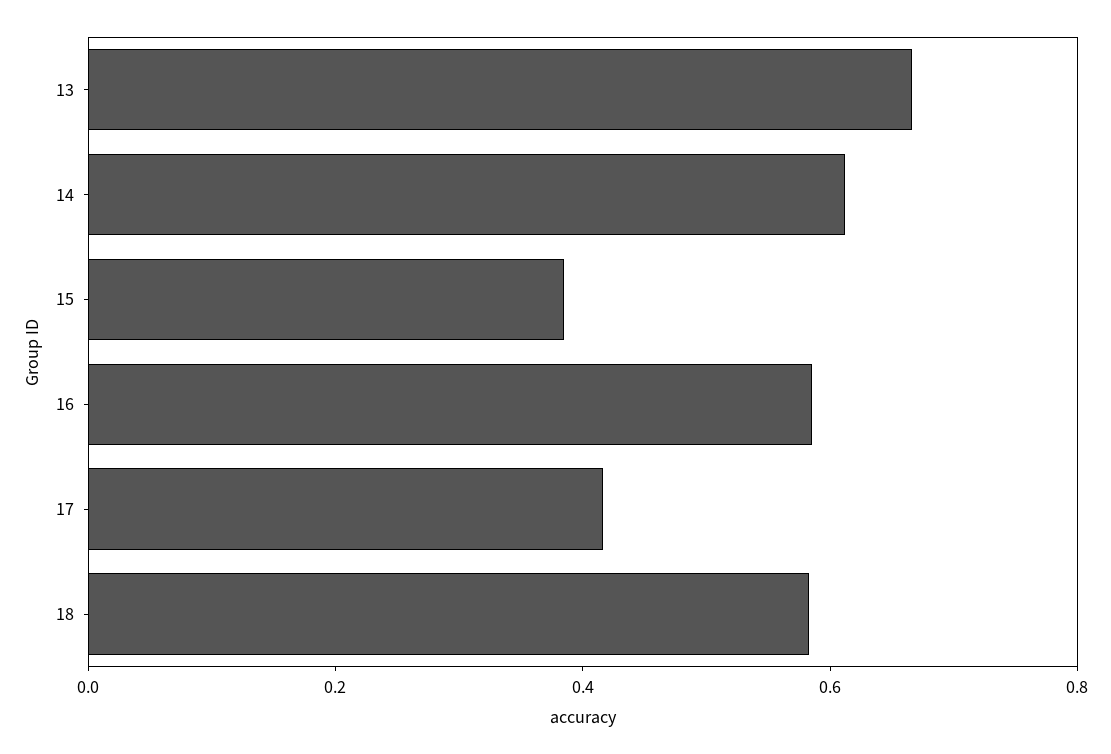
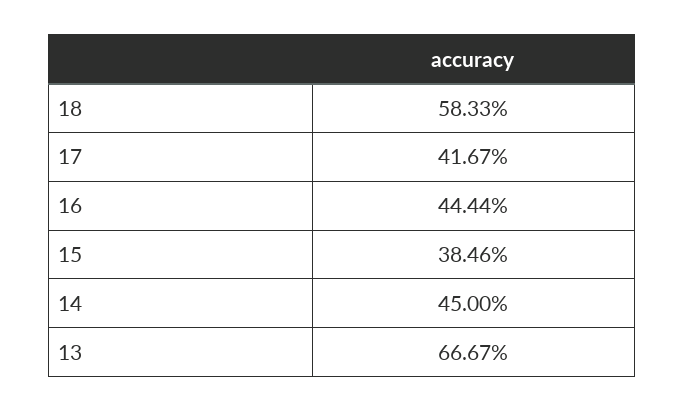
14: 0.6 -> 0.45
16: 0.6 -> 0.4444

